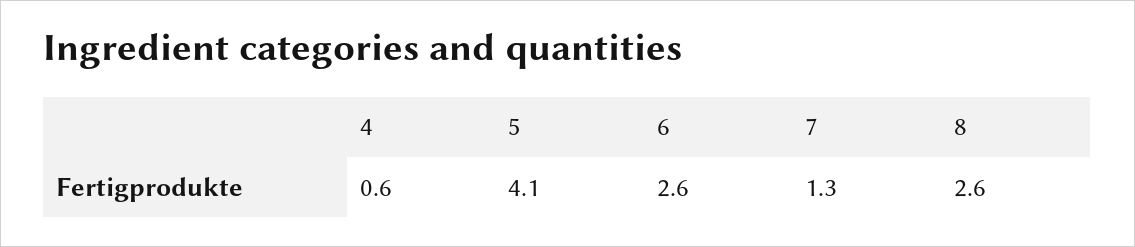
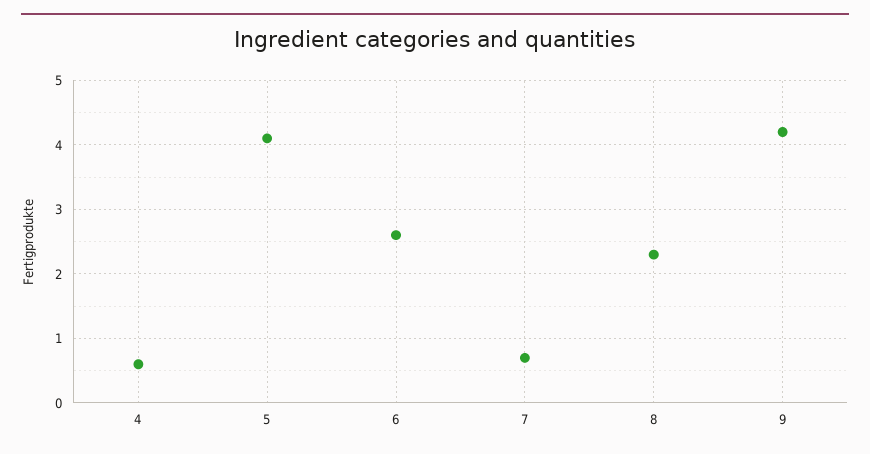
7: 1.3 -> 0.7
8: 2.6 -> 2.3
9: none -> 4.2

